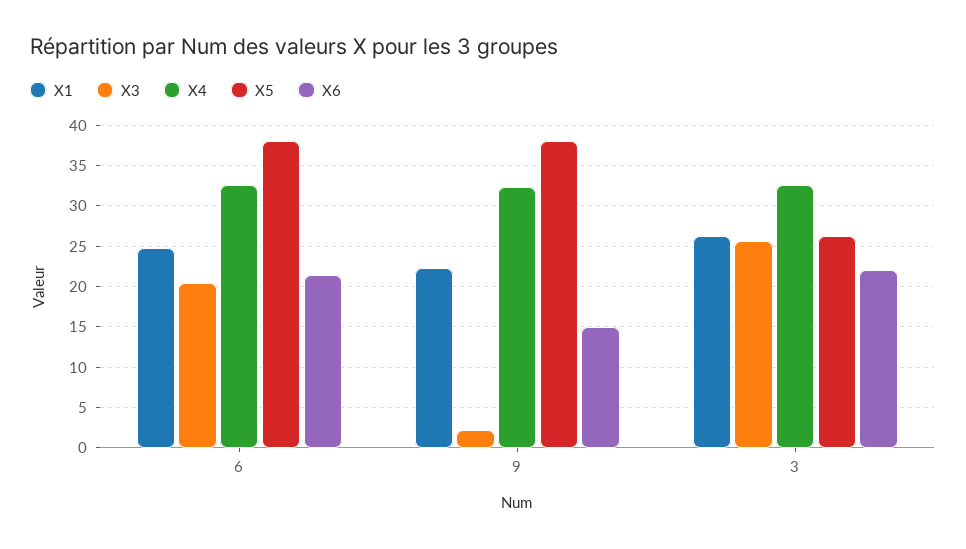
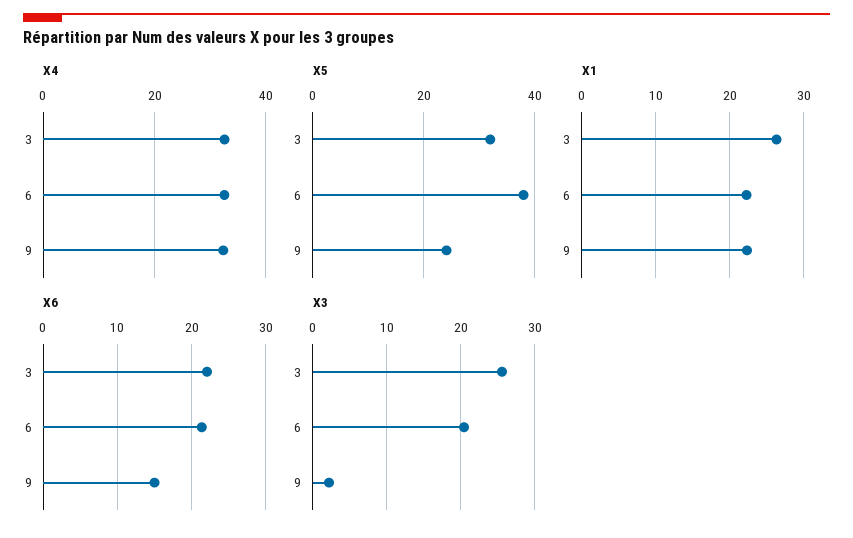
X1, 6: 25 -> 22
X5, 9: 38 -> 24
X5, 3: 26 -> 32

